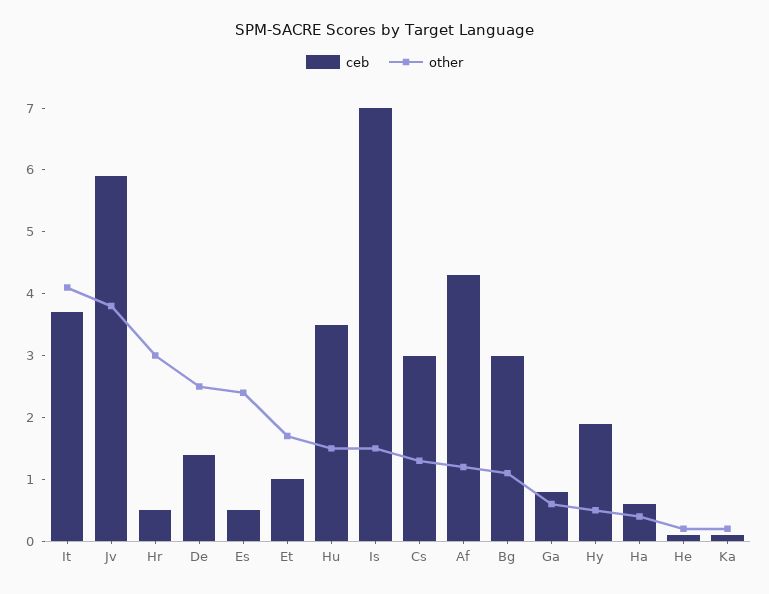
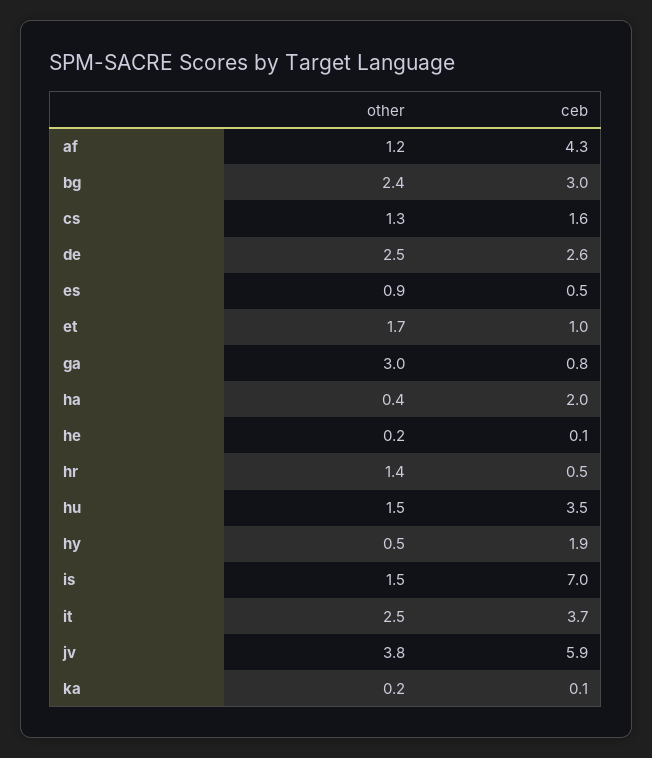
other, It: 4 -> 2.5
other, Hr: 3 -> 1.4
ceb, De: 1.5 -> 2.6
other, Es: 2.5 -> 0.9
ceb, Cs: 3 -> 1.6
other, Bg: 1 -> 2.4
other, Ga: 0.5 -> 3
ceb, Ha: 0.5 -> 2

